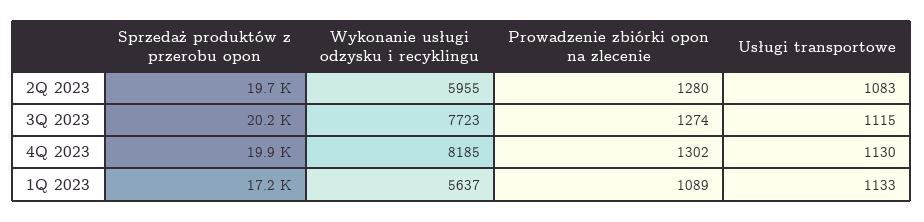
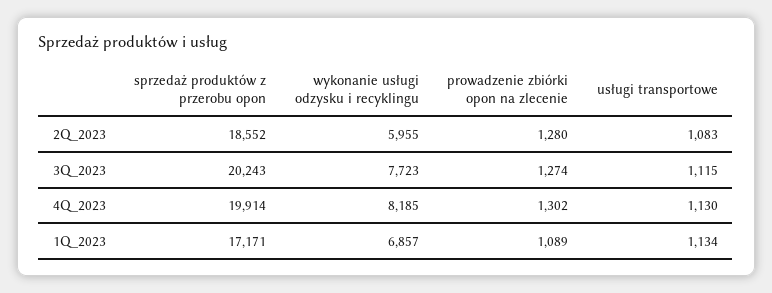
Sprzedaż produktów z przerobu opon, 2Q 2023: 19700 -> 18552
Wykonanie usługi odzysku i recyklingu, 1Q 2023: 5637 -> 6857
Usługi transportowe, 1Q 2023: 1133 -> 1134

